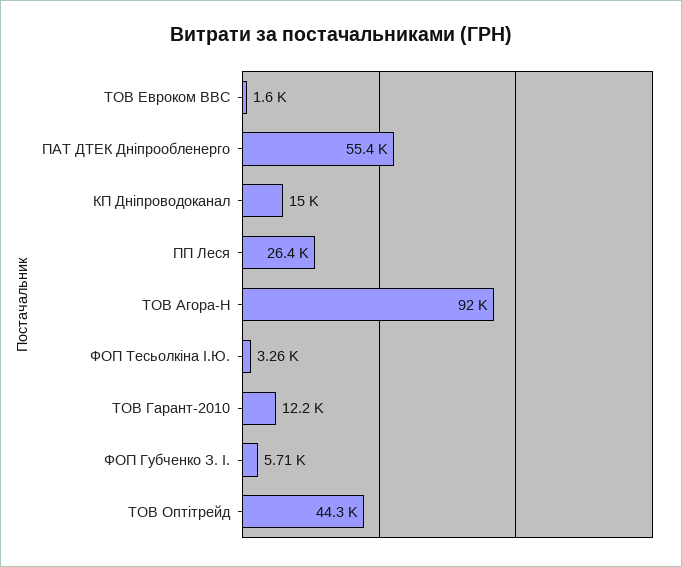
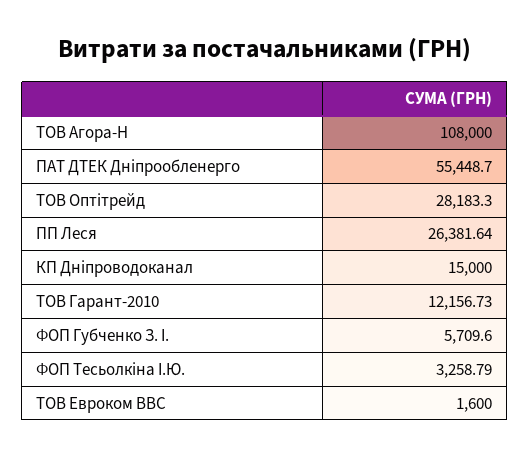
ТОВ Агора-Н: 92000 -> 108000
ТОВ Оптітрейд: 44300 -> 28183.3

